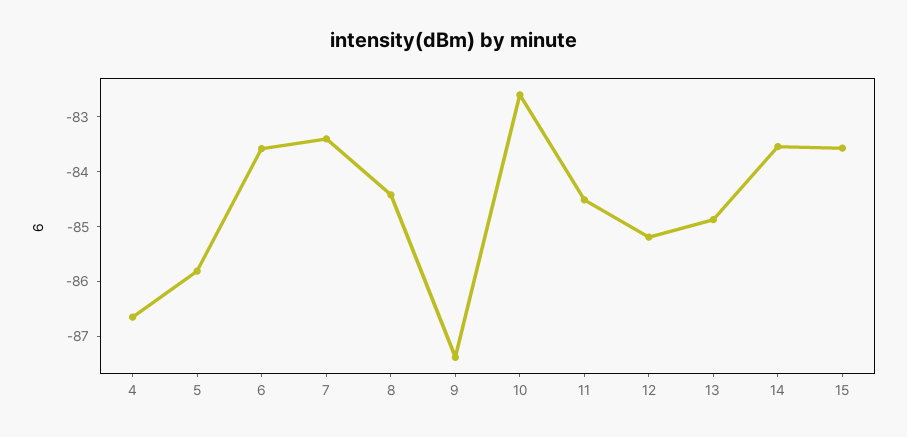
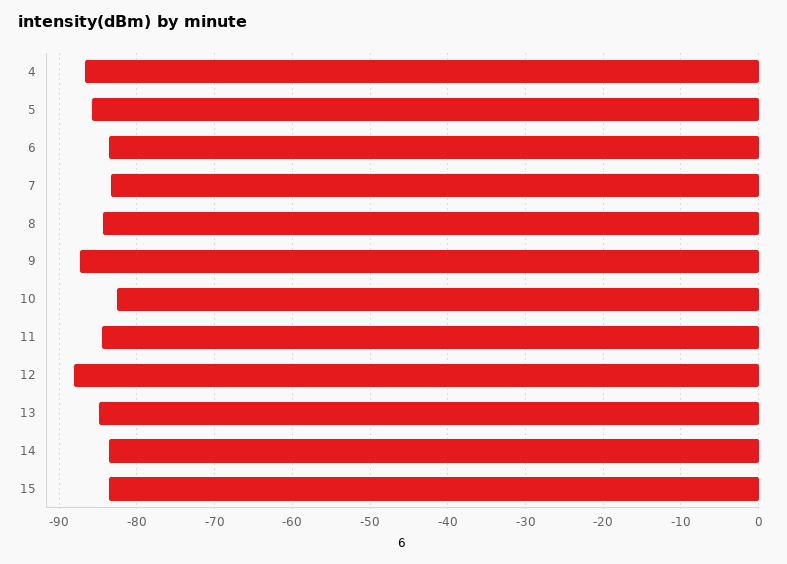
12: -85.2 -> -88

